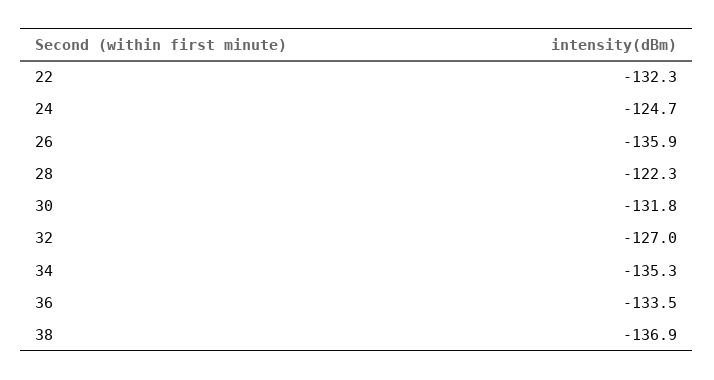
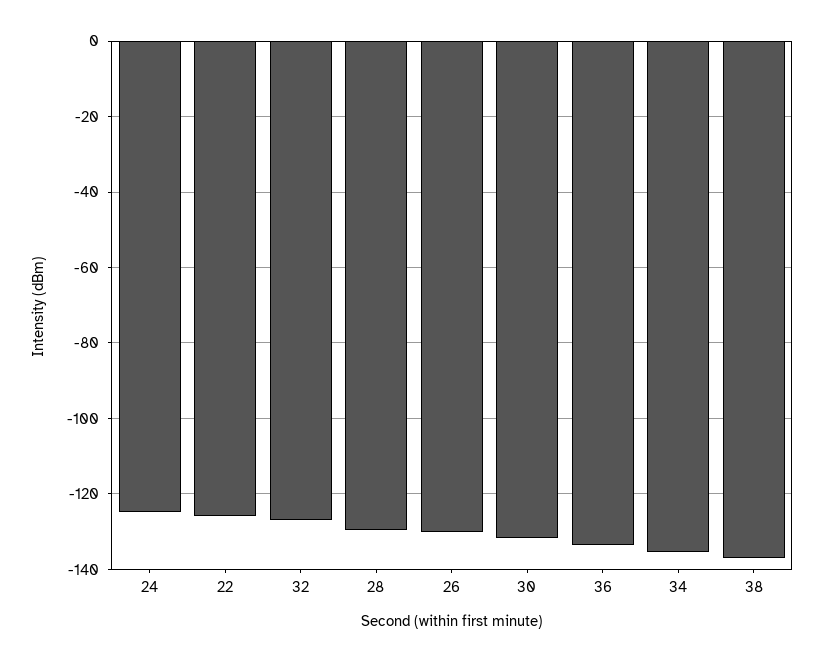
22: -132.3 -> -126
26: -135.9 -> -130
28: -122.3 -> -130

